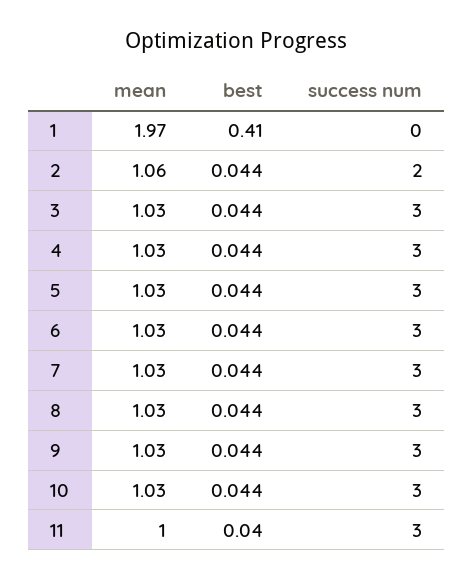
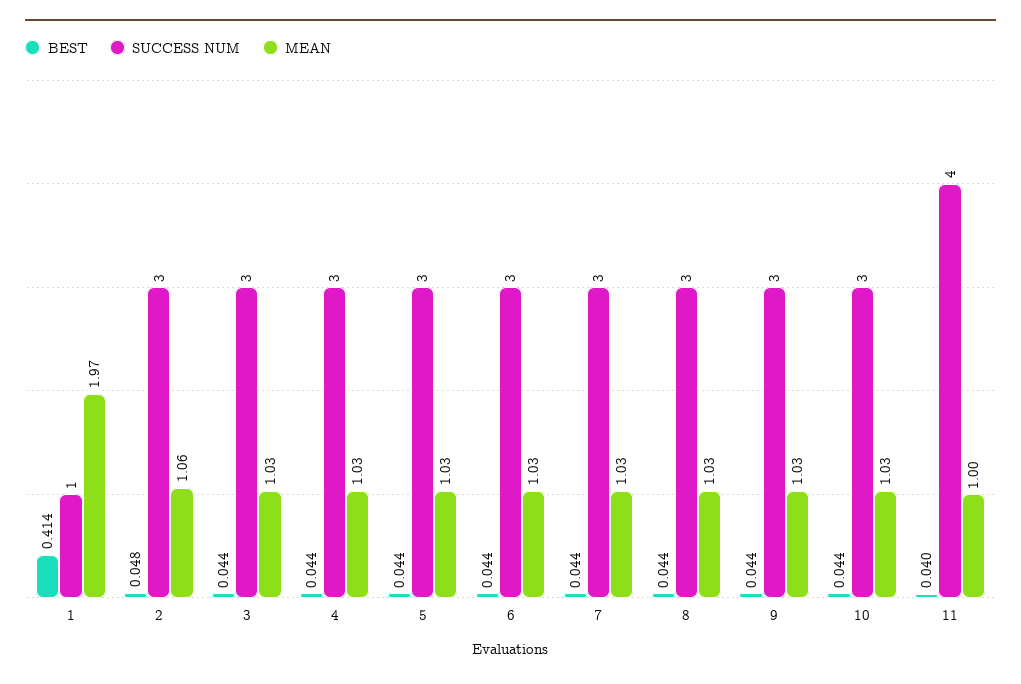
best, 1: 0.41 -> 0.414
success num, 1: 0 -> 1
best, 2: 0.044 -> 0.048
success num, 2: 2 -> 3
success num, 11: 3 -> 4

